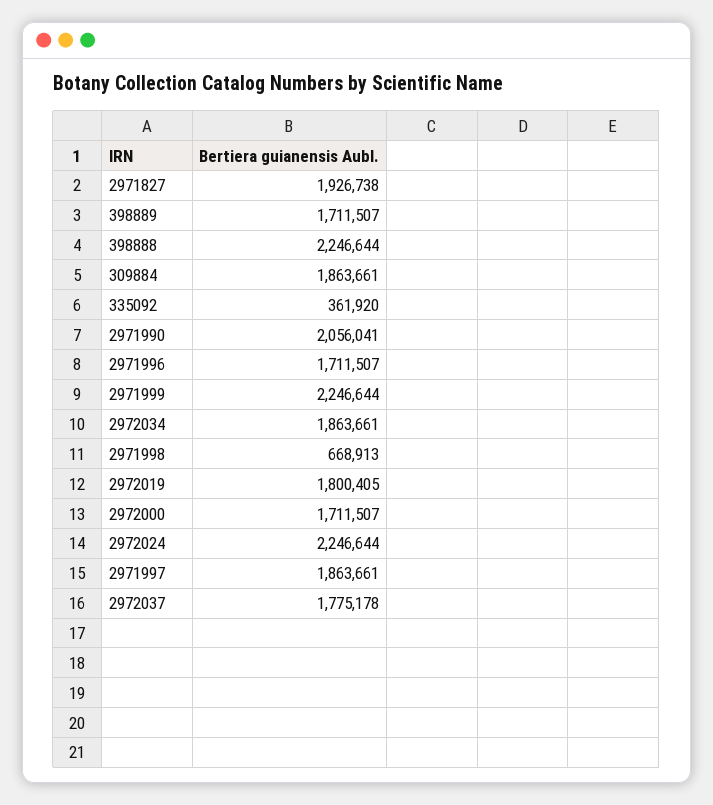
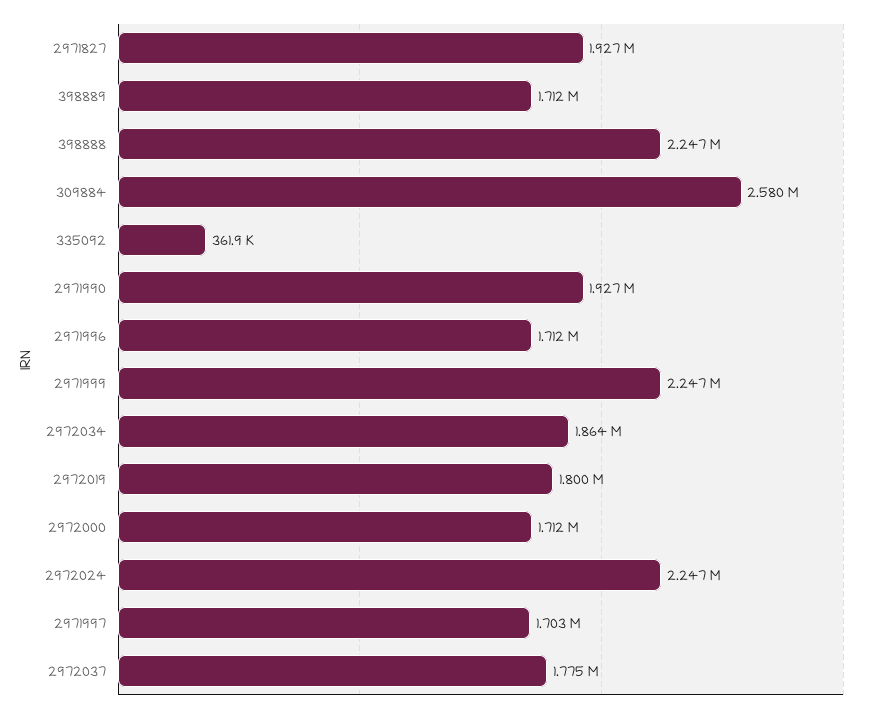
309884: 1863661 -> 2580000
2971990: 2056041 -> 1927000
2971998: 668913 -> none
2971997: 1863661 -> 1703000

